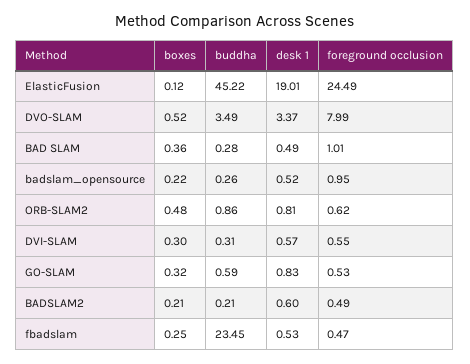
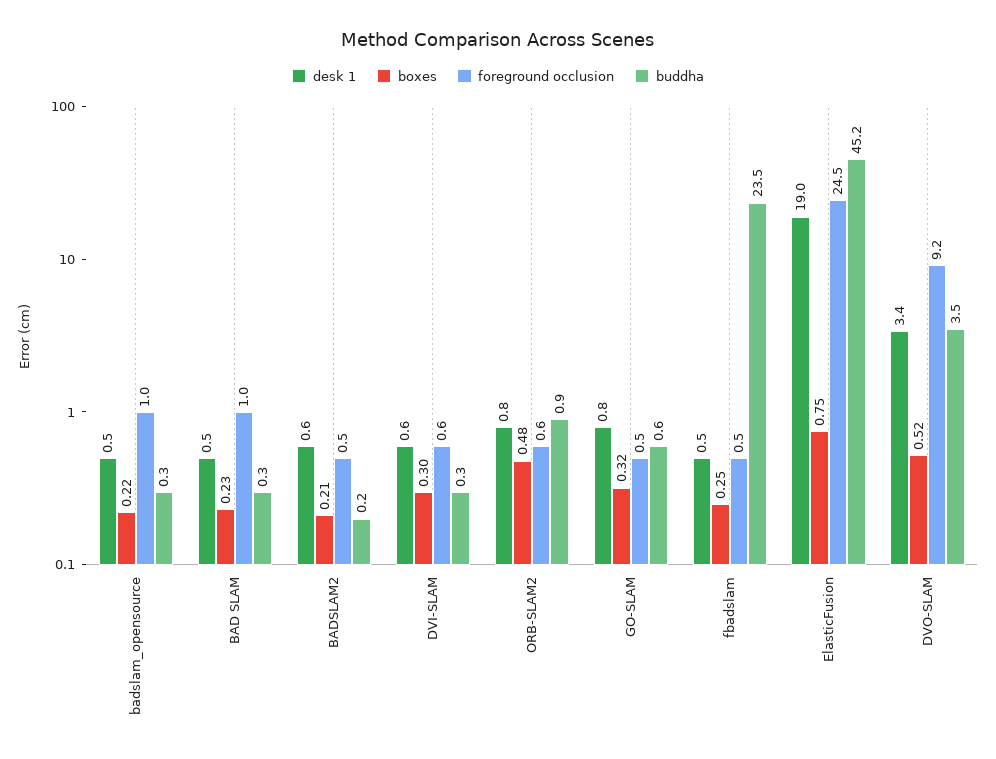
boxes, ElasticFusion: 0.12 -> 0.75
foreground occlusion, DVO-SLAM: 7.99 -> 9.2
boxes, BAD SLAM: 0.36 -> 0.23

